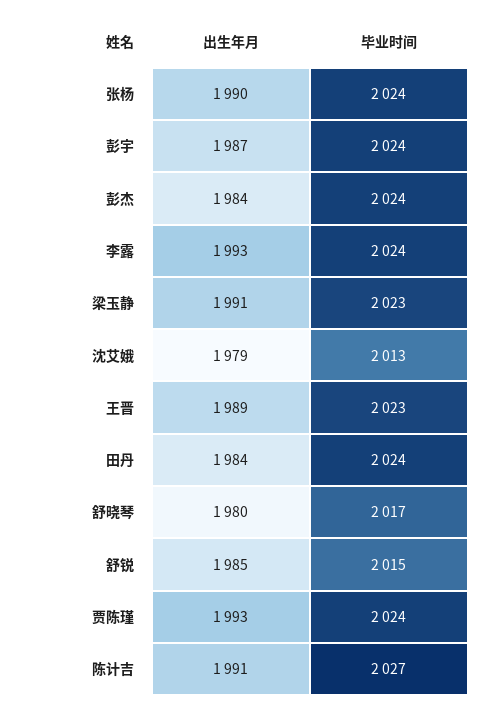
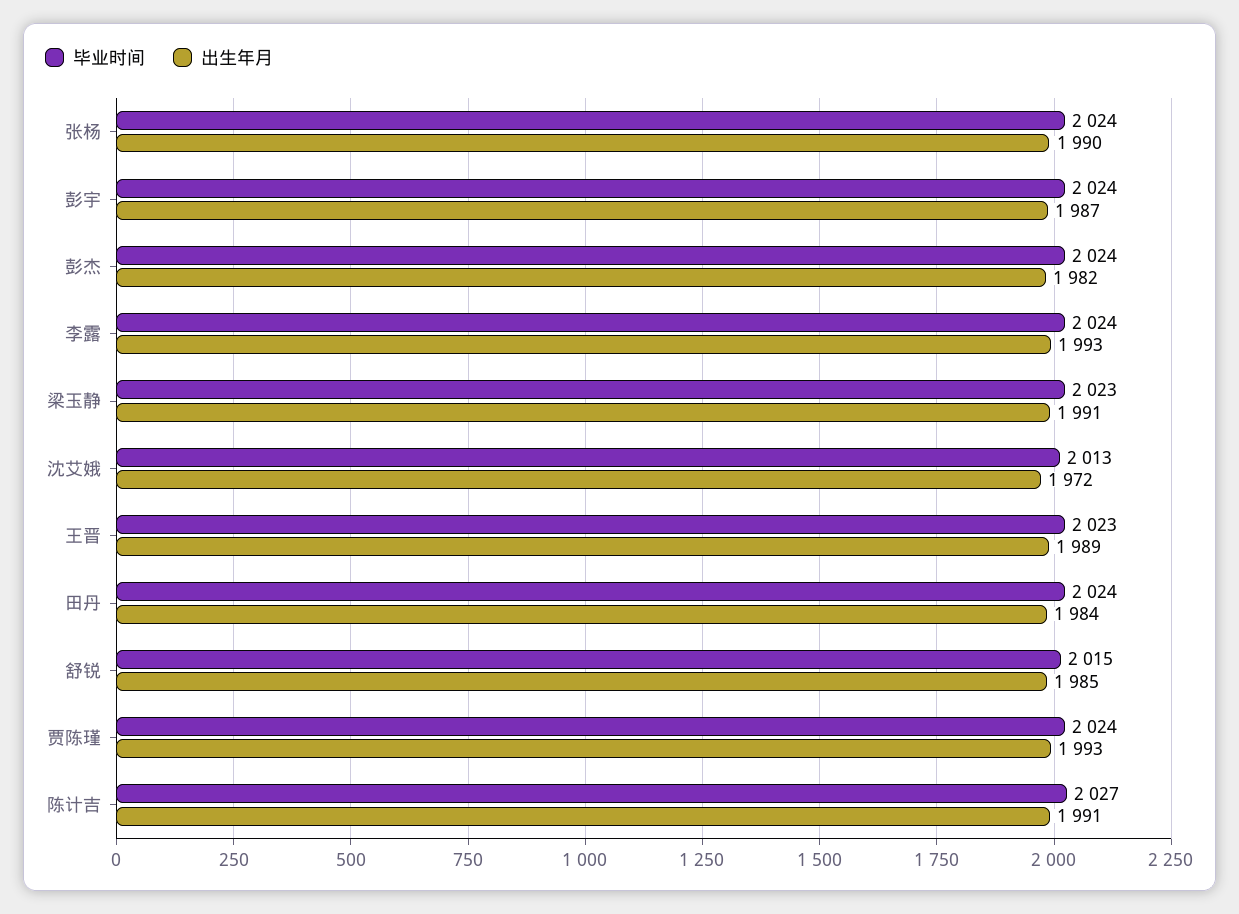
出生年月, 彭杰: 1984 -> 1982
出生年月, 沈艾娥: 1979 -> 1972
出生年月, 舒晓琴: 1980 -> none
毕业时间, 舒晓琴: 2017 -> none

